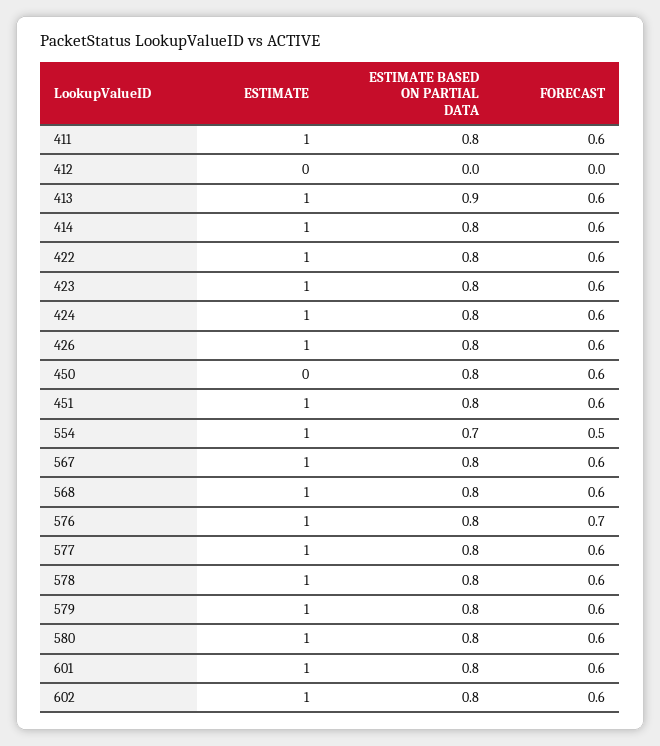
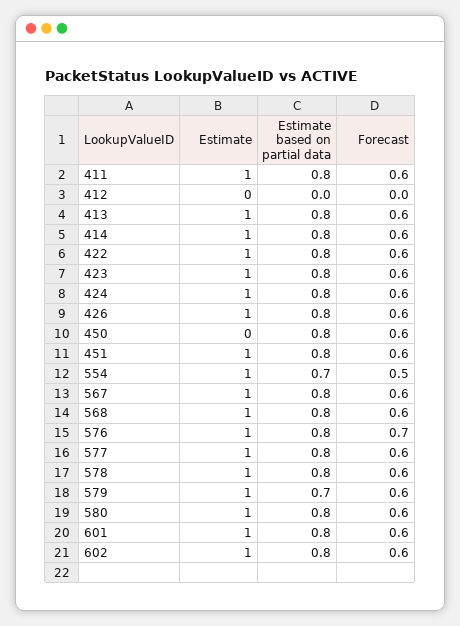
ESTIMATE BASED ON PARTIAL DATA, 413: 0.9 -> 0.8
ESTIMATE BASED ON PARTIAL DATA, 579: 0.8 -> 0.7

